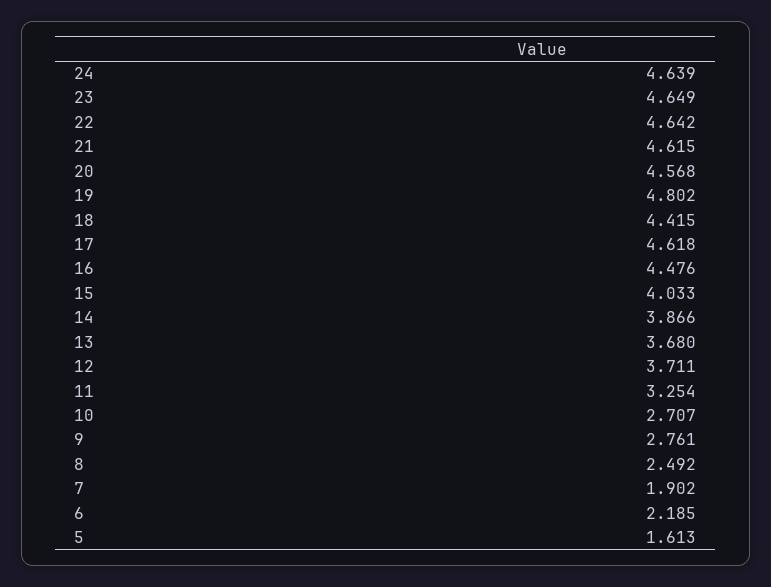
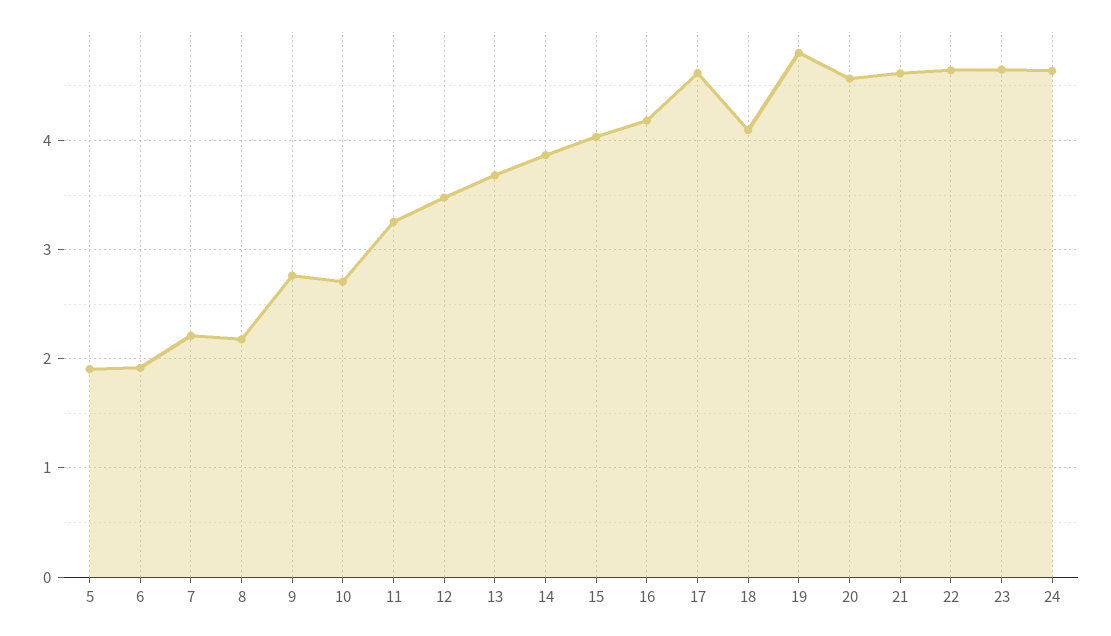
18: 4.415 -> 4.1
16: 4.476 -> 4.2
12: 3.711 -> 3.5
8: 2.492 -> 2.2
7: 1.902 -> 2.2
6: 2.185 -> 1.9
5: 1.613 -> 1.9

